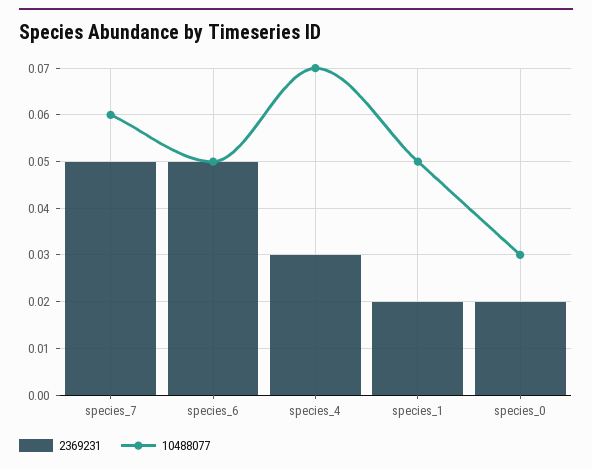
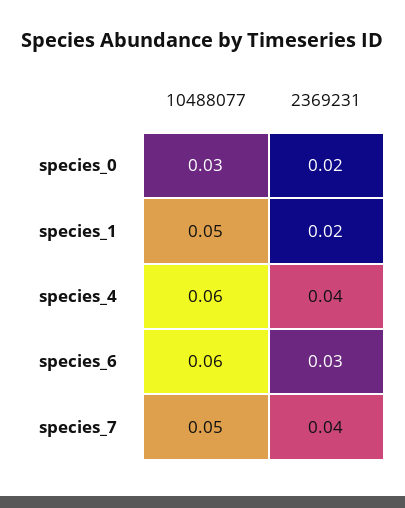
2369231, species_7: 0.05 -> 0.04
10488077, species_7: 0.06 -> 0.05
2369231, species_6: 0.05 -> 0.03
10488077, species_6: 0.05 -> 0.06
2369231, species_4: 0.03 -> 0.04
10488077, species_4: 0.07 -> 0.06

